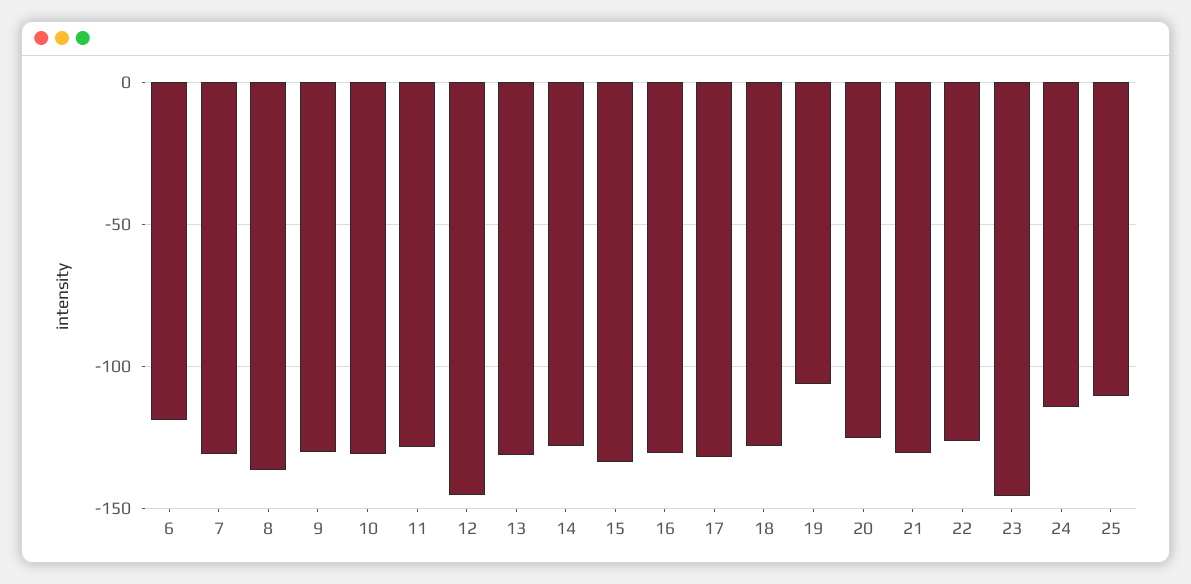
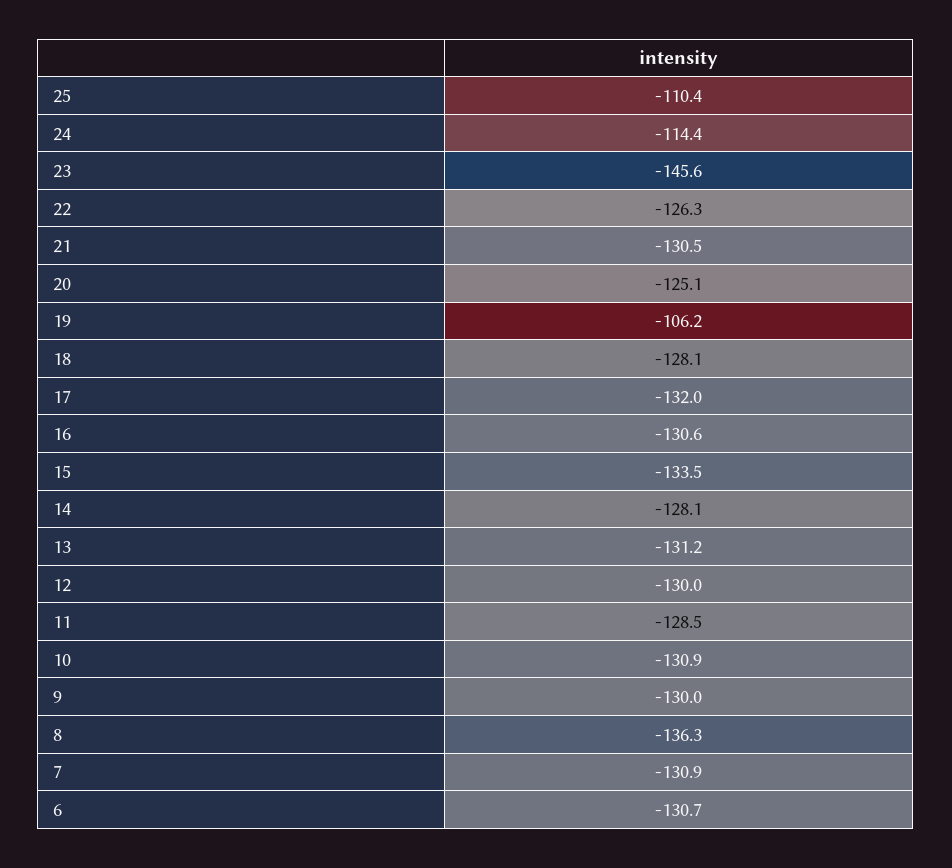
6: -120 -> -130.7
12: -145 -> -130

